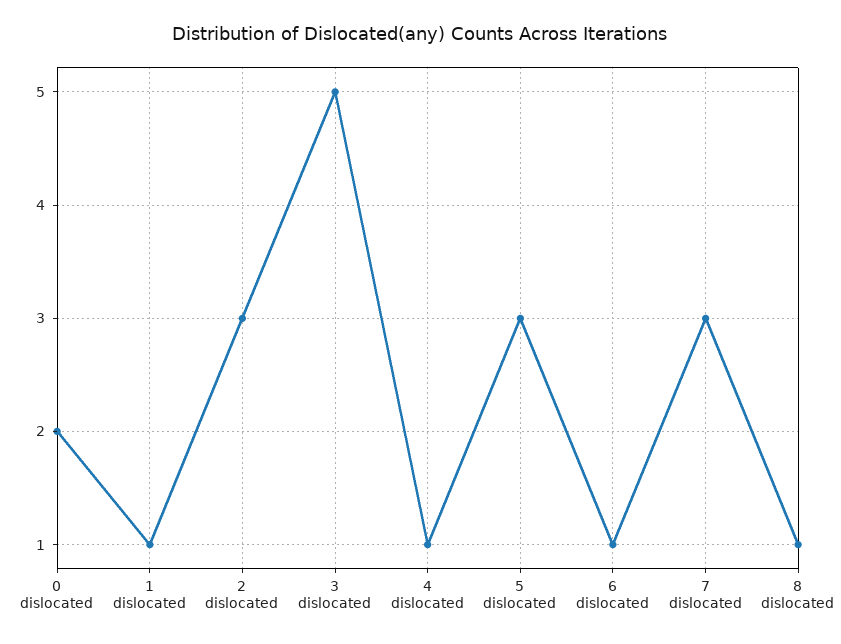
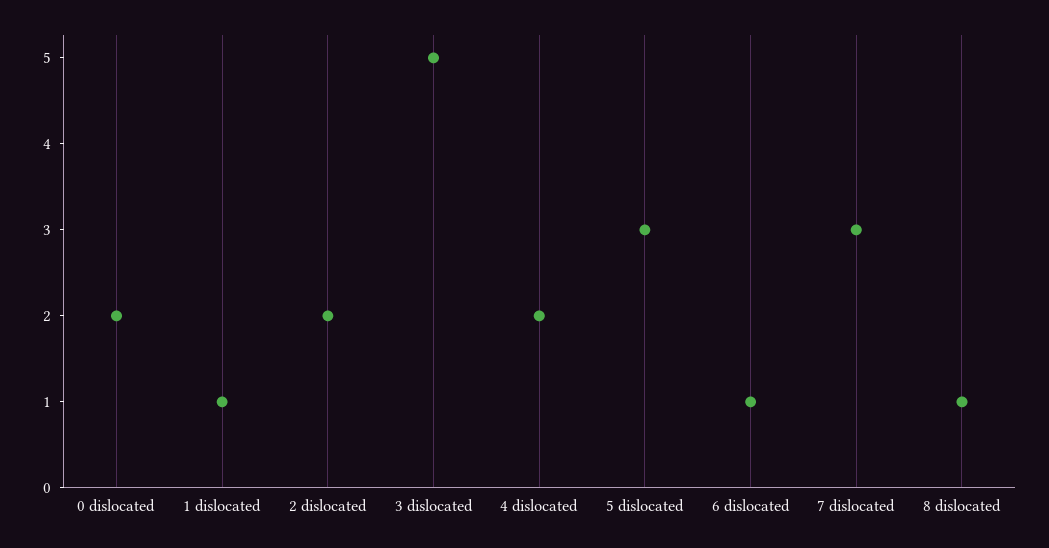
2 dislocated: 3 -> 2
4 dislocated: 1 -> 2

